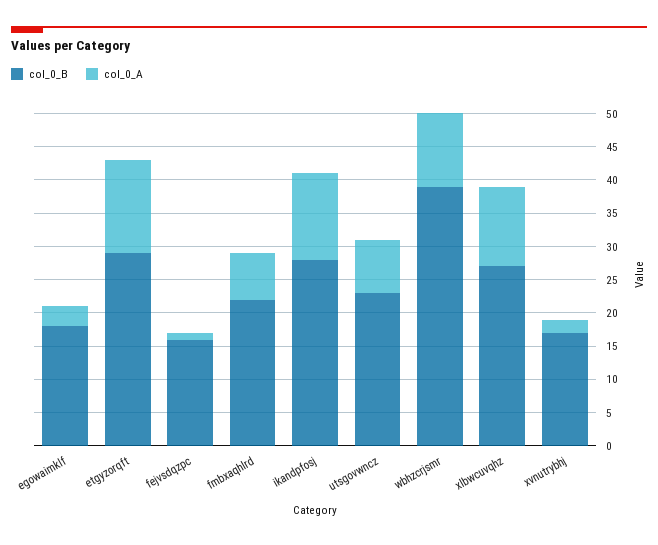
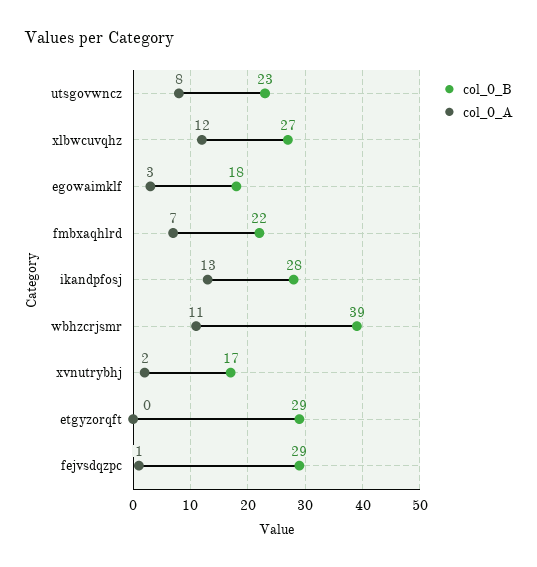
col_0_A, etgyzorqft: 15 -> 0
col_0_B, fejvsdqzpc: 15 -> 29

